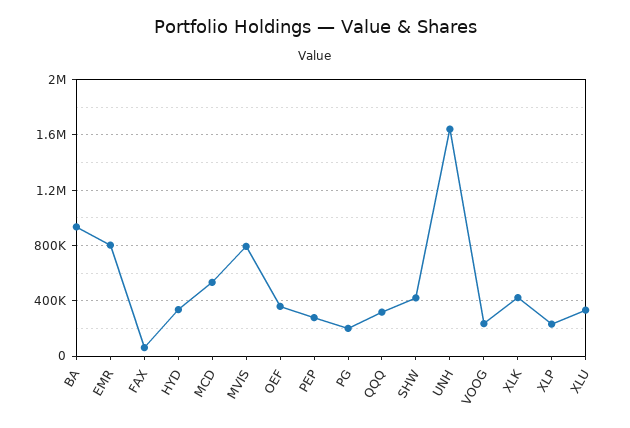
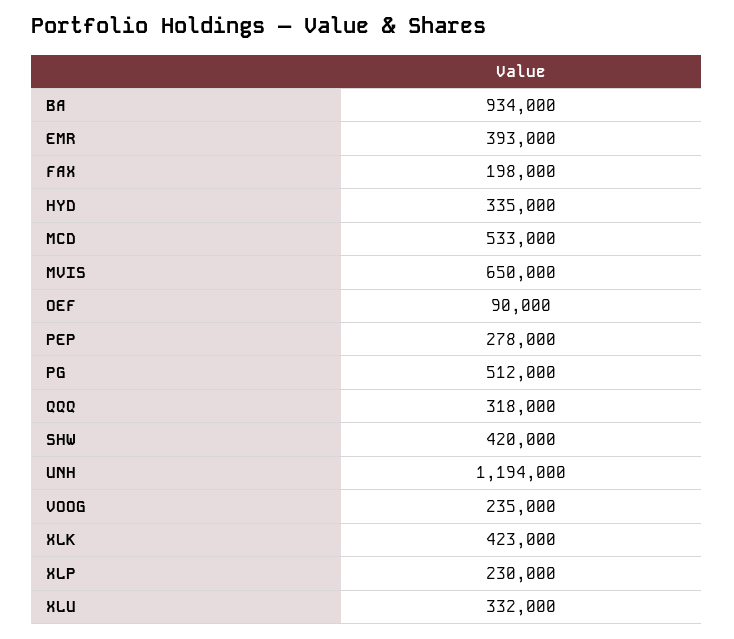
EMR: 800000 -> 393000
FAX: 50000 -> 198000
MVIS: 800000 -> 650000
OEF: 350000 -> 90000
PG: 200000 -> 512000
UNH: 1650000 -> 1194000

